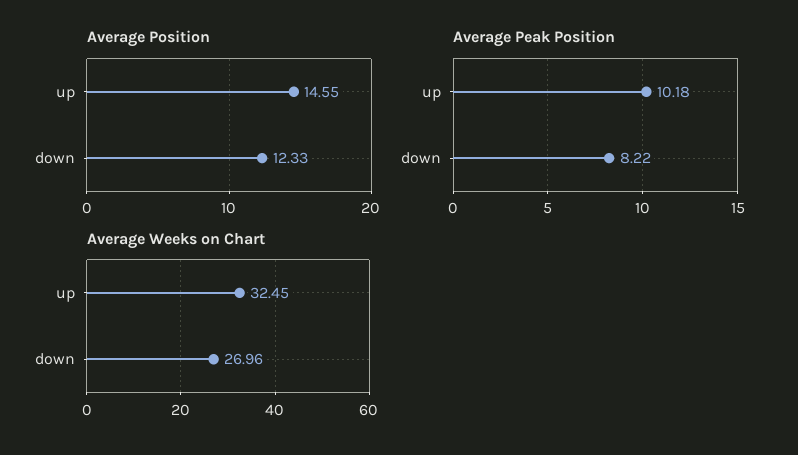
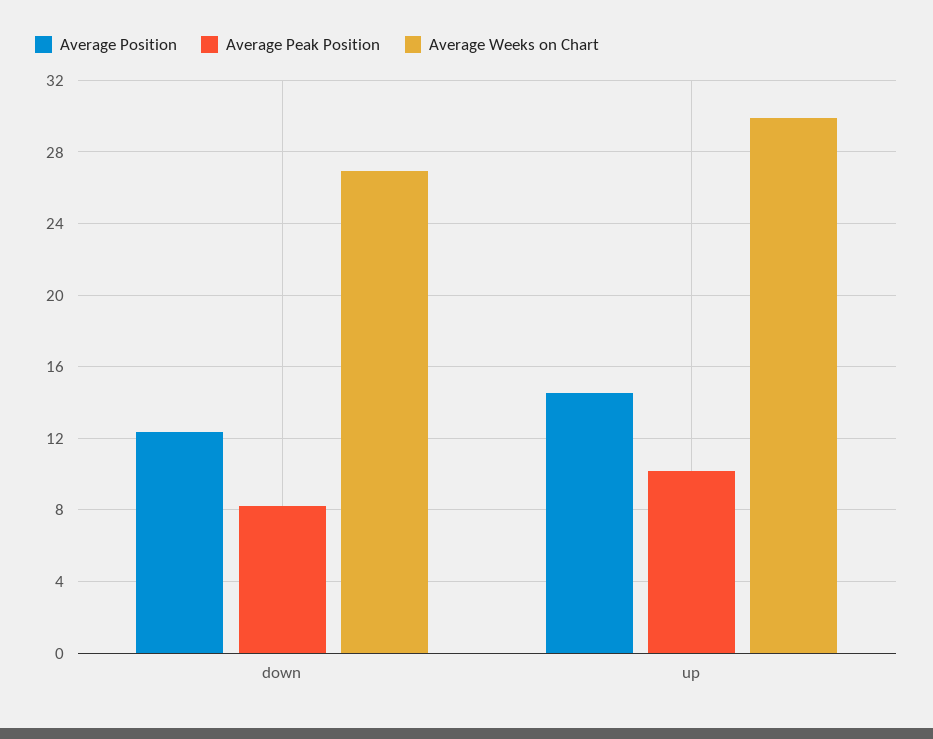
Average Weeks on Chart, up: 32.45 -> 30

